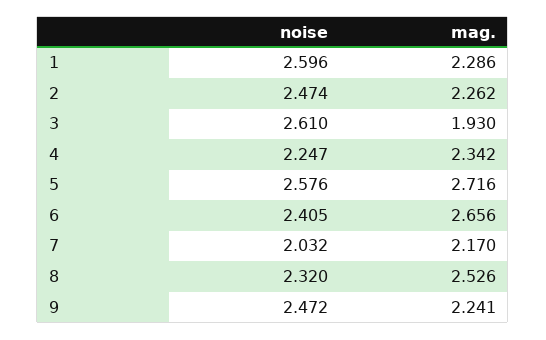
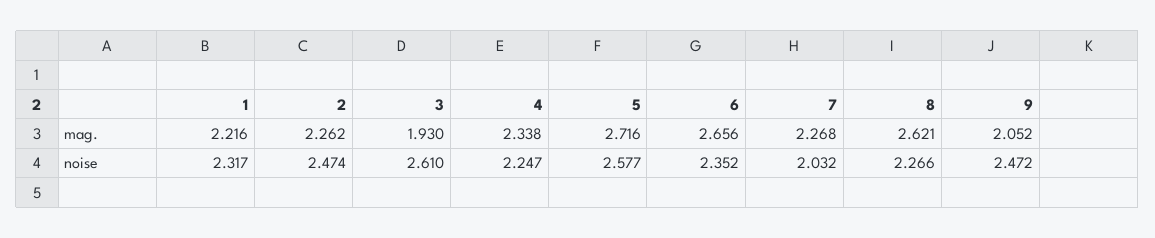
noise, 1: 2.596 -> 2.317
mag., 1: 2.286 -> 2.216
mag., 4: 2.342 -> 2.338
noise, 5: 2.576 -> 2.577
noise, 6: 2.405 -> 2.352
mag., 7: 2.17 -> 2.268
noise, 8: 2.32 -> 2.266
mag., 8: 2.526 -> 2.621
mag., 9: 2.241 -> 2.052

